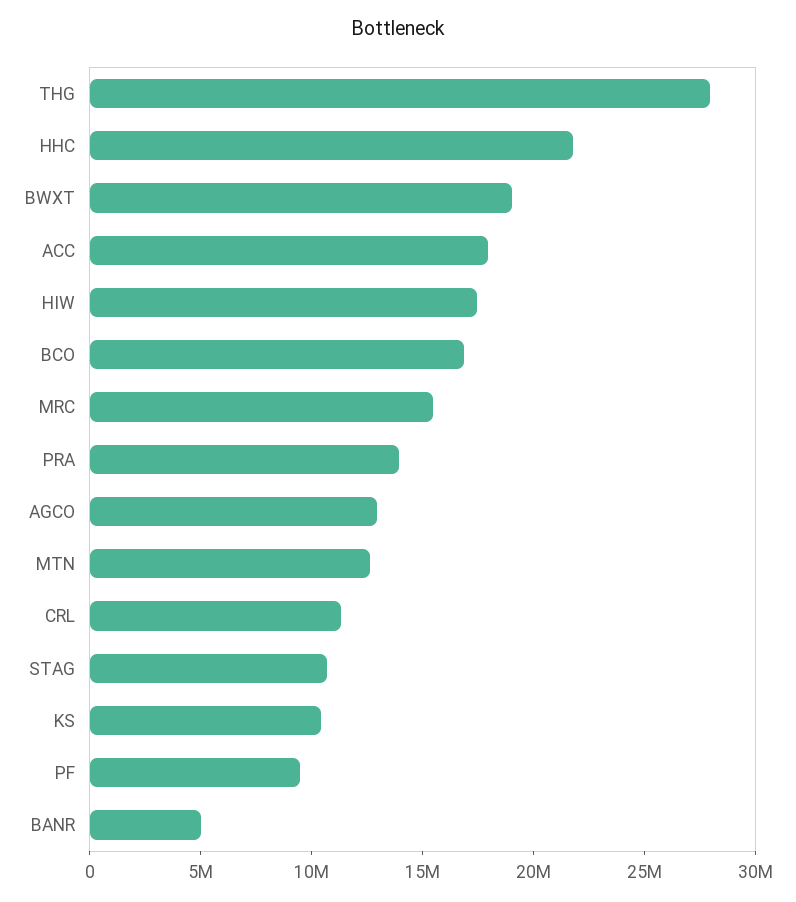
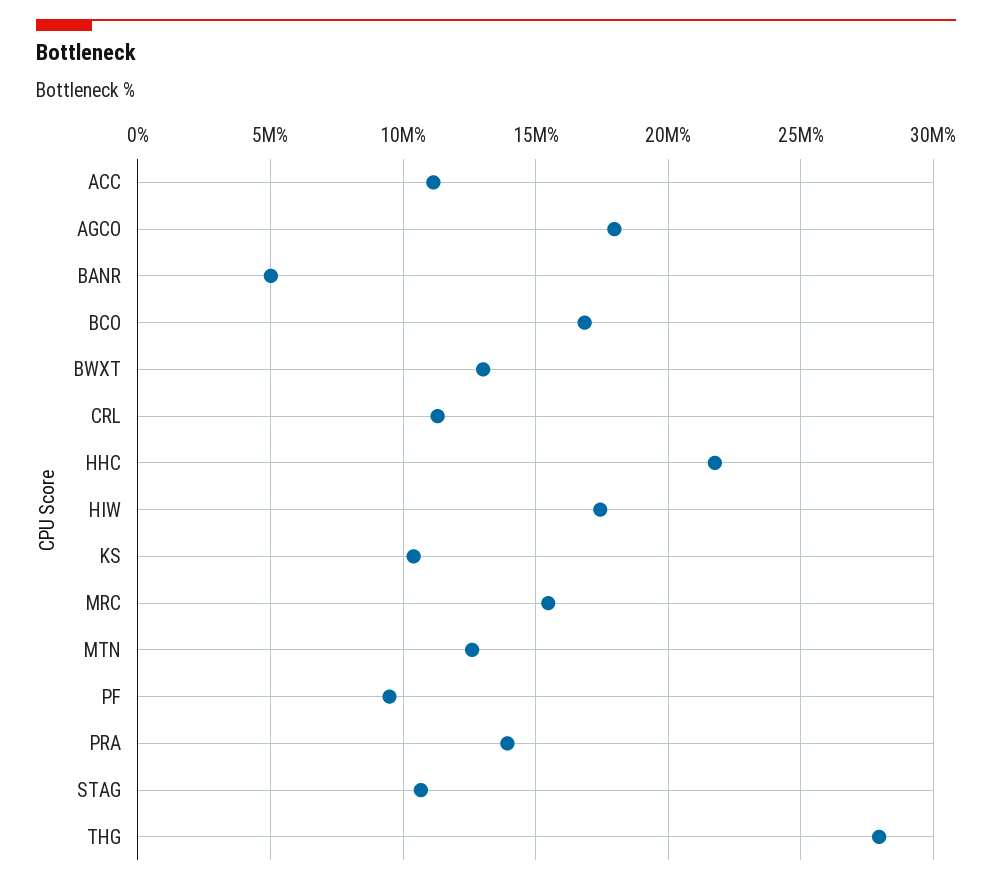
BWXT: 19000000 -> 13000000
ACC: 18000000 -> 11000000
AGCO: 13000000 -> 18000000

